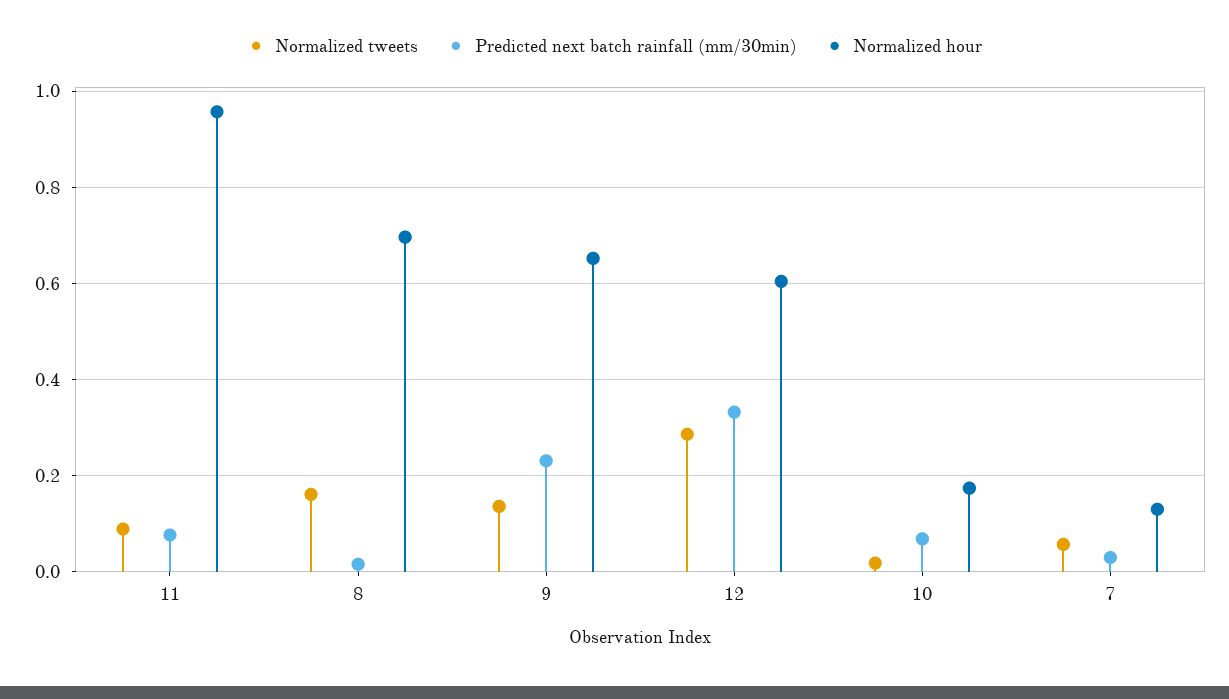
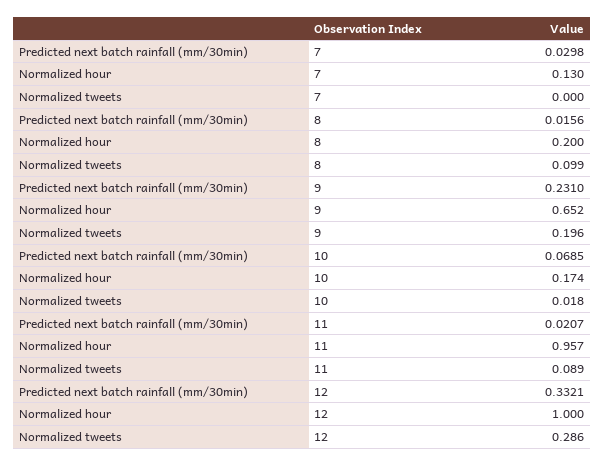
Predicted next batch rainfall (mm/30min), 11: 0.08 -> 0.0207
Normalized tweets, 8: 0.16 -> 0.099
Normalized hour, 8: 0.7 -> 0.2
Normalized tweets, 9: 0.14 -> 0.196
Normalized hour, 12: 0.6 -> 1
Normalized tweets, 7: 0.06 -> 0

